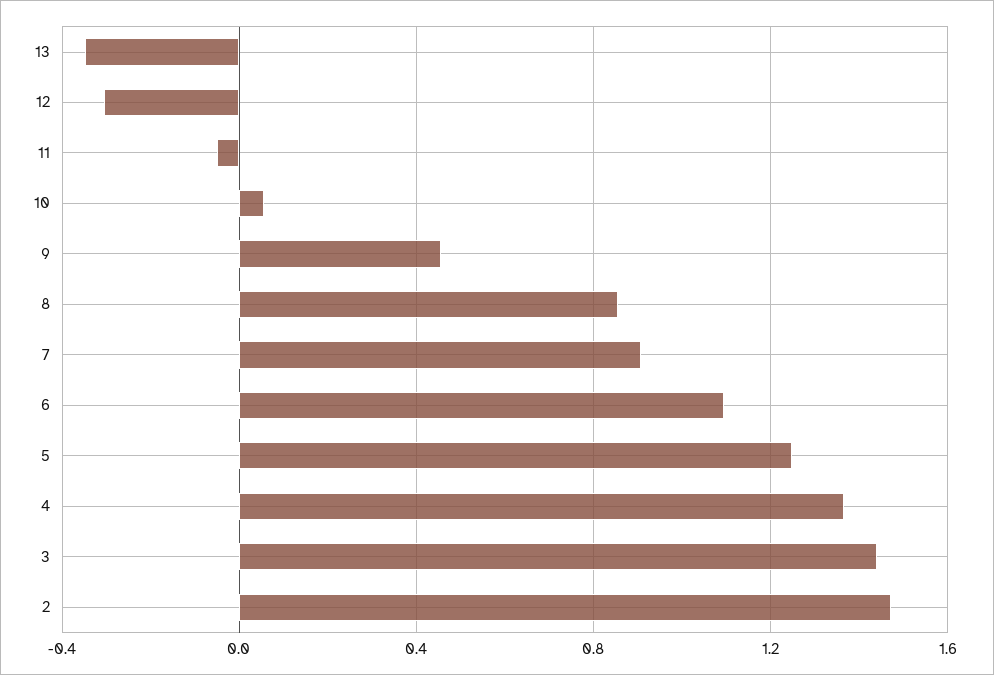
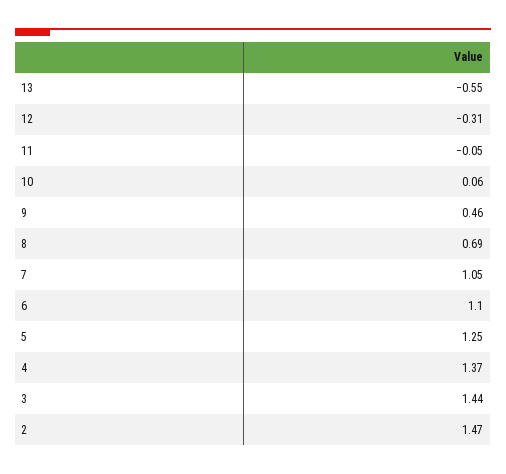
13: -0.35 -> -0.55
8: 0.85 -> 0.69
7: 0.9 -> 1.05

